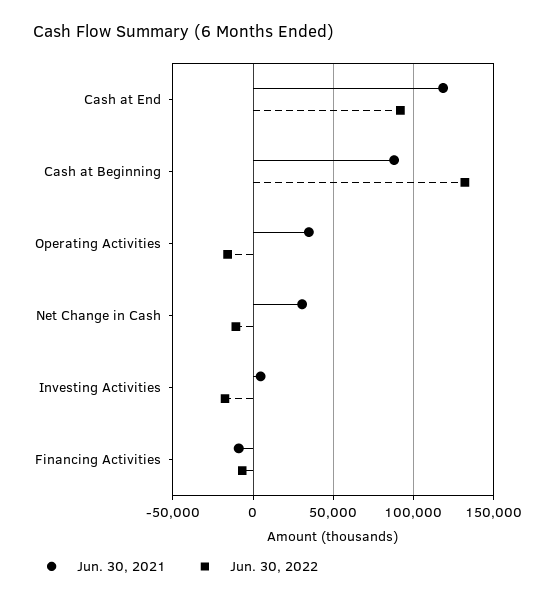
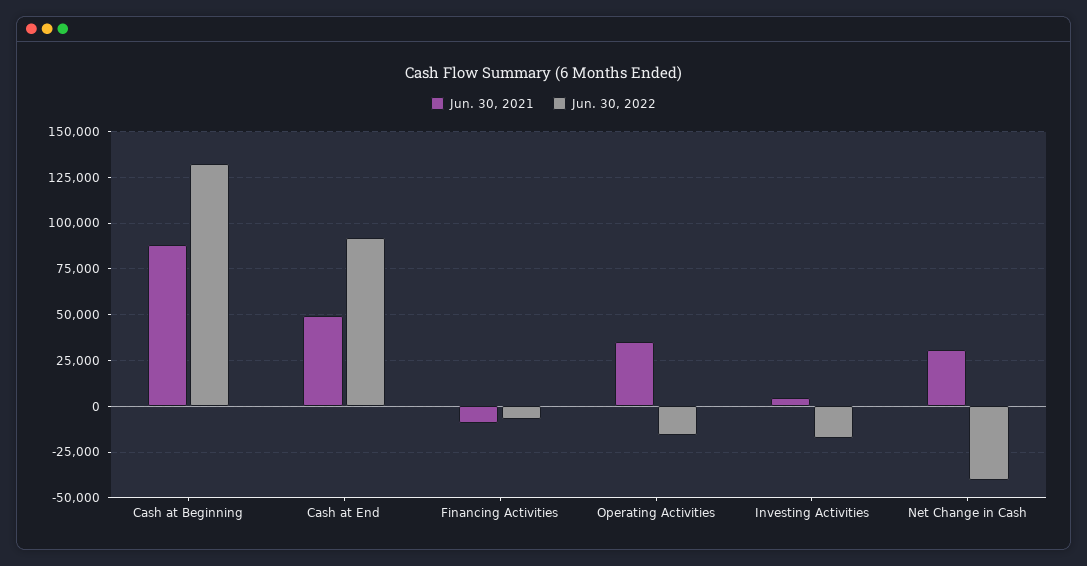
Jun. 30, 2021, Cash at End: 120000 -> 50000
Jun. 30, 2022, Net Change in Cash: -10000 -> -40000

